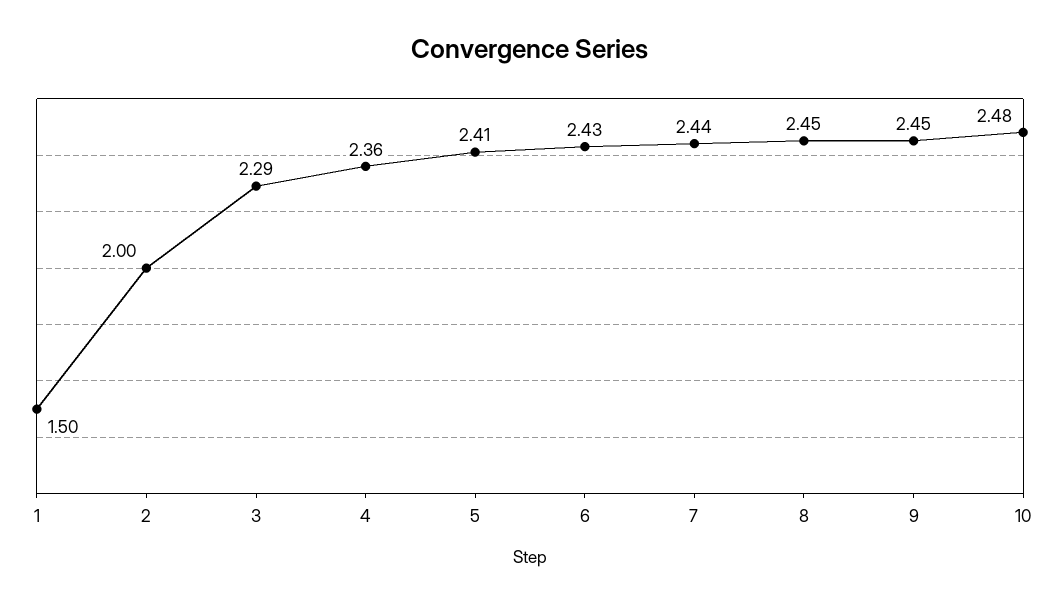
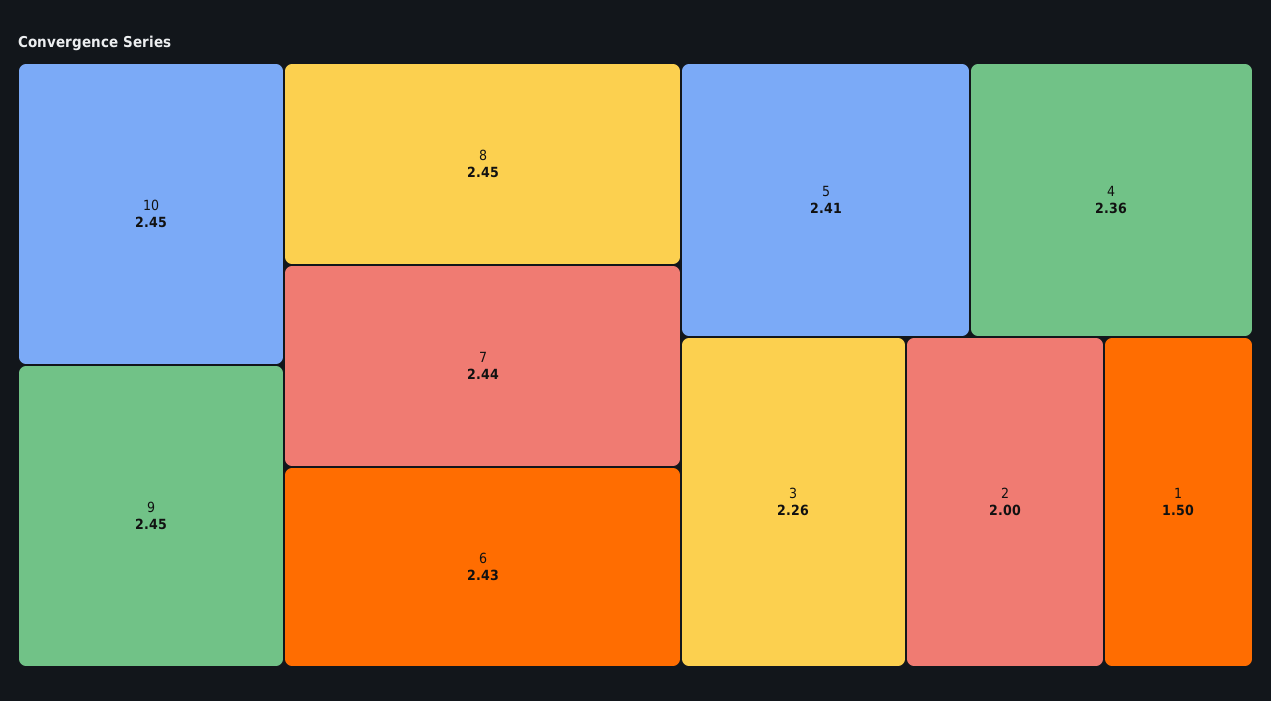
3: 2.29 -> 2.26
10: 2.48 -> 2.45

